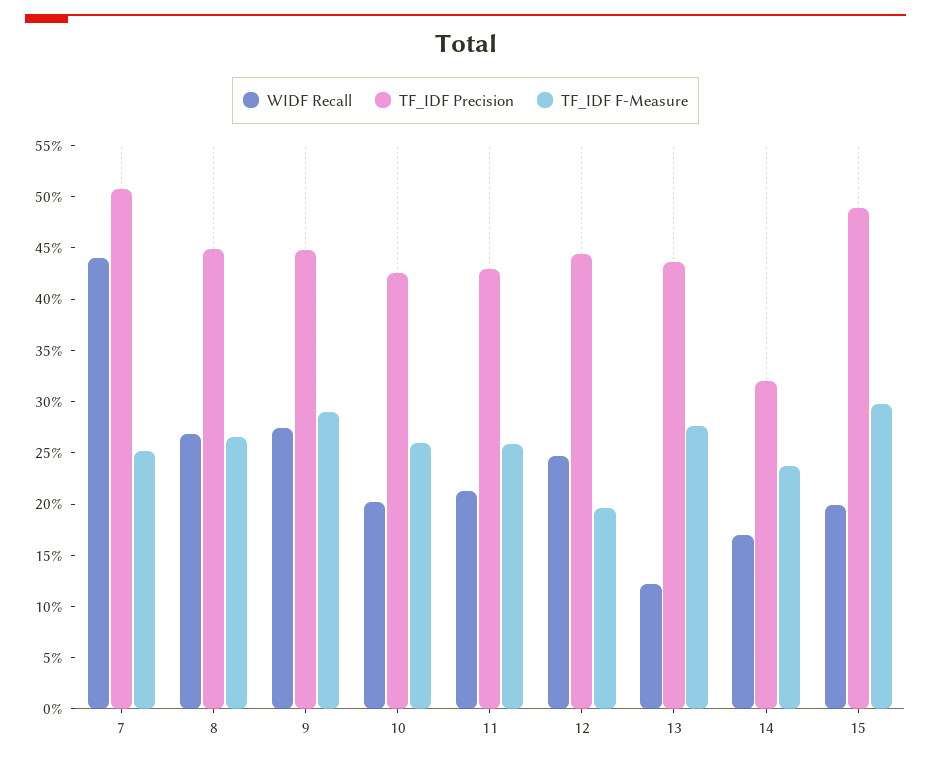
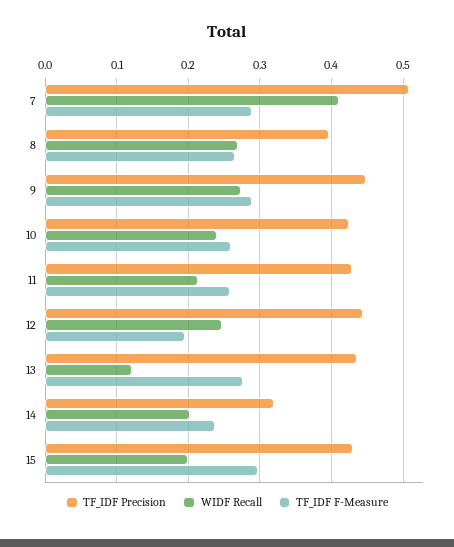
WIDF Recall, 7: 0.44 -> 0.41
TF_IDF F-Measure, 7: 0.25 -> 0.29
TF_IDF Precision, 8: 0.45 -> 0.4
WIDF Recall, 10: 0.2 -> 0.24
WIDF Recall, 14: 0.17 -> 0.2
TF_IDF Precision, 15: 0.49 -> 0.43

